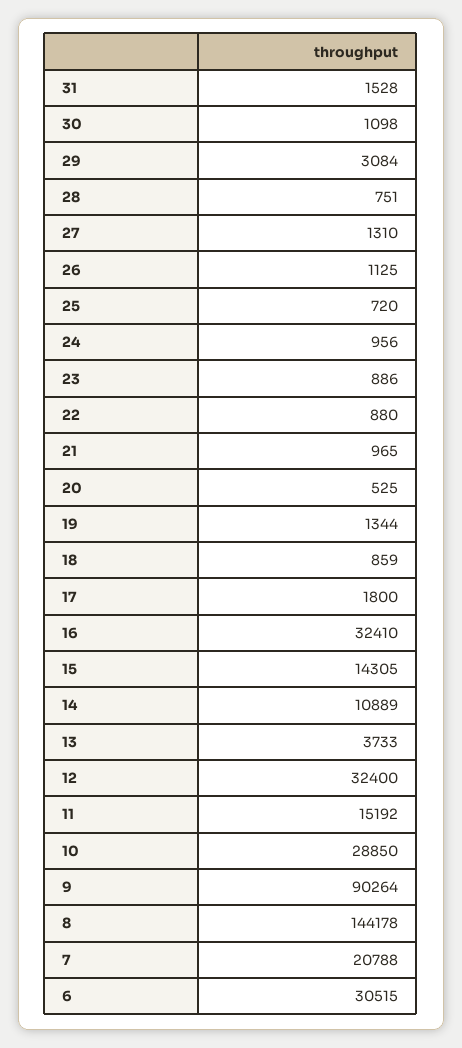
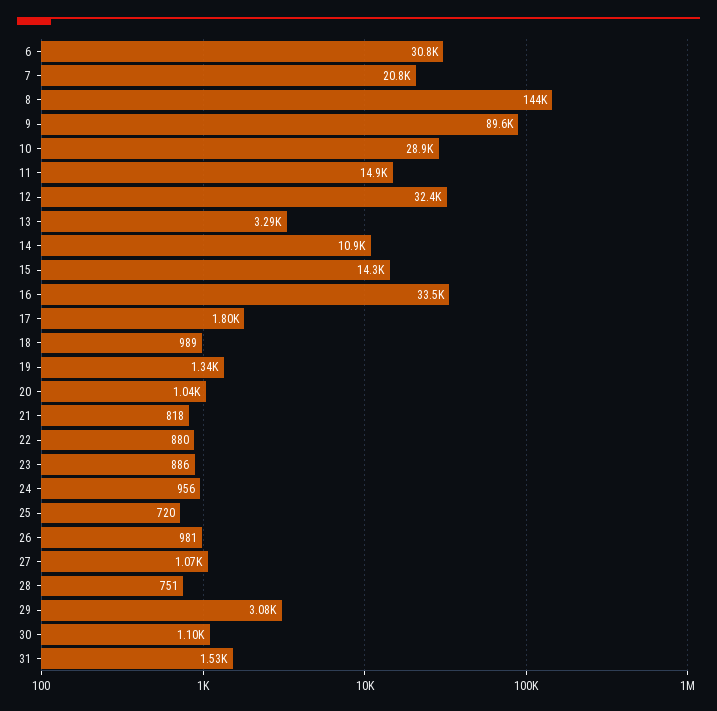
27: 1310 -> 1070
26: 1125 -> 981
21: 965 -> 818
20: 525 -> 1040
18: 859 -> 989
16: 32410 -> 33500
13: 3733 -> 3290
11: 15192 -> 14900
9: 90264 -> 89600
6: 30515 -> 30800

